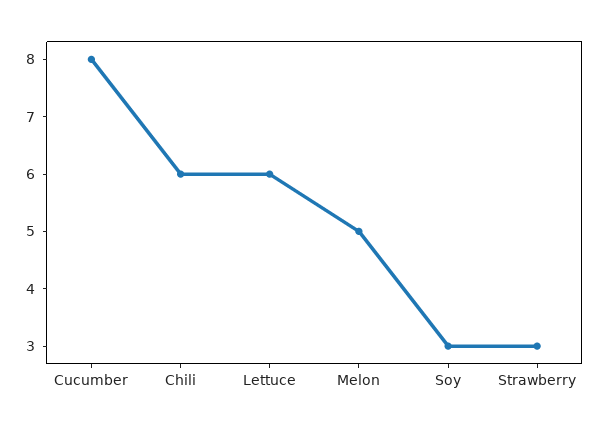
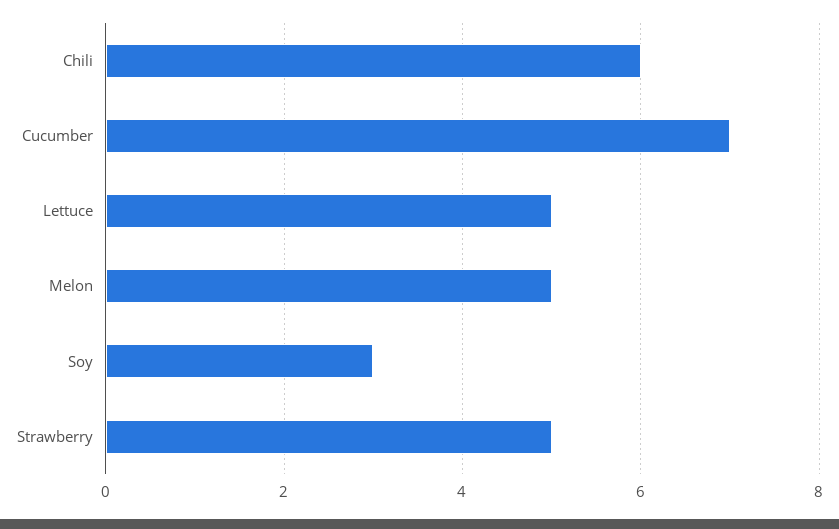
Cucumber: 8 -> 7
Lettuce: 6 -> 5
Strawberry: 3 -> 5

